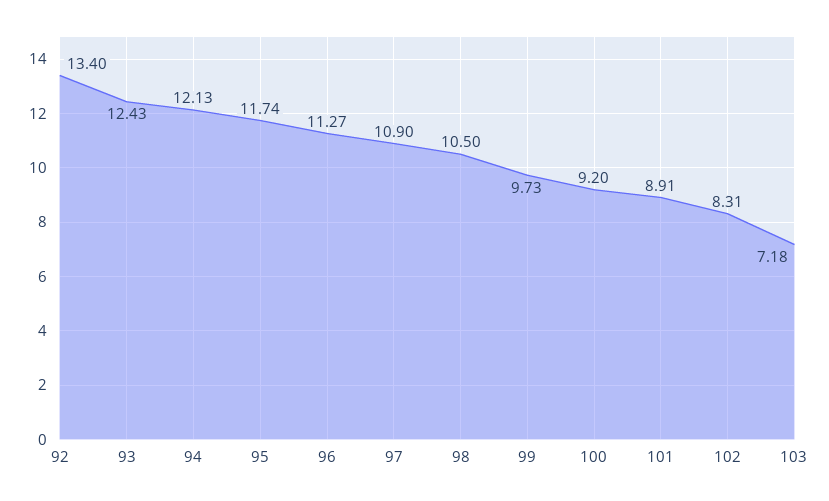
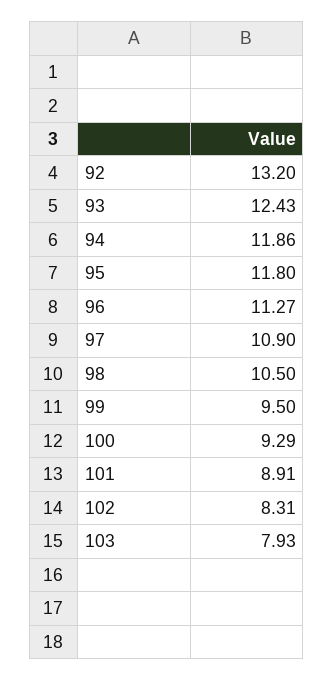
92: 13.4 -> 13.2
94: 12.13 -> 11.86
95: 11.74 -> 11.8
99: 9.73 -> 9.5
100: 9.2 -> 9.29
103: 7.18 -> 7.93

